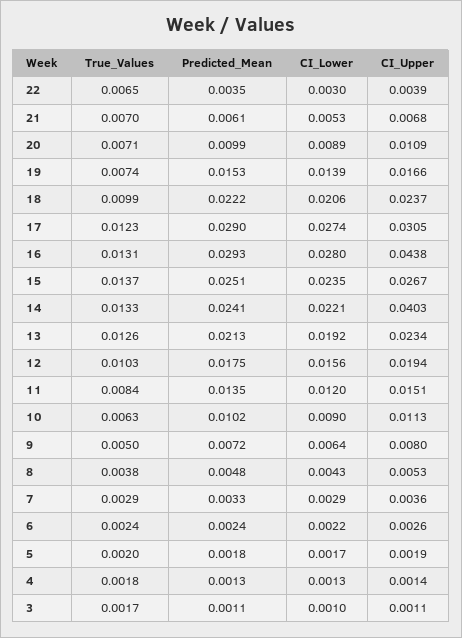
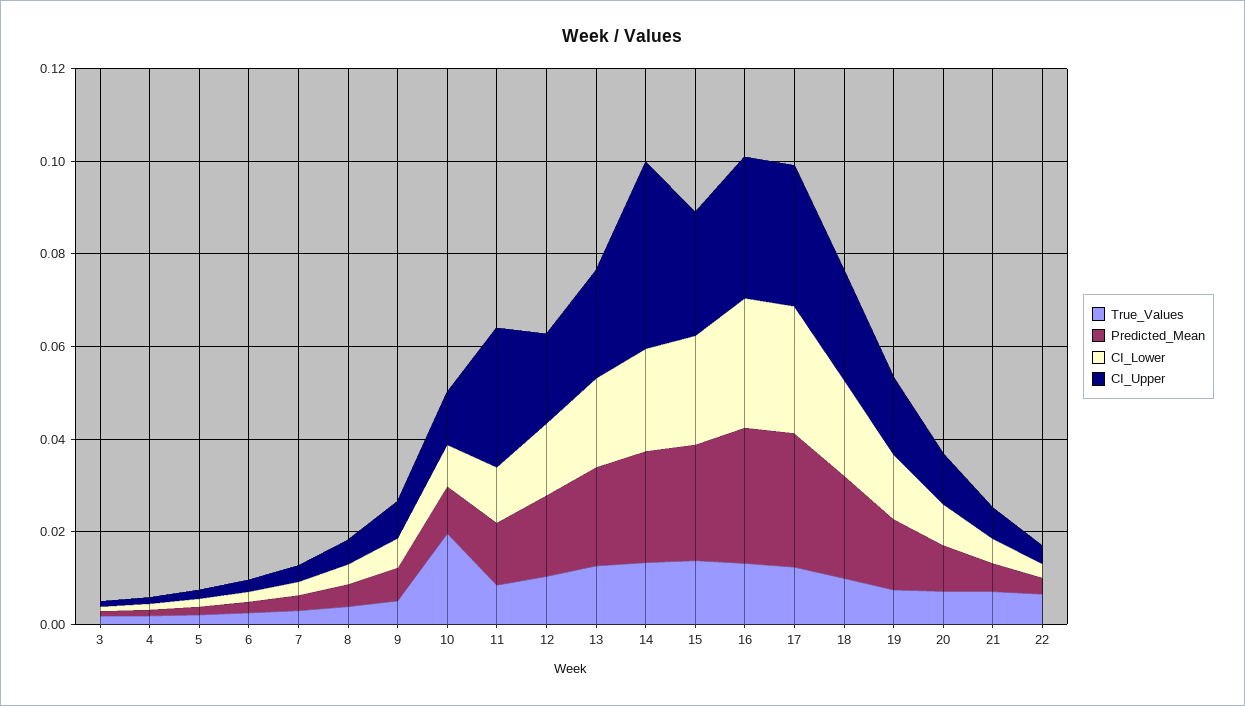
CI_Upper, 16: 0.0438 -> 0.03
CI_Upper, 11: 0.0151 -> 0.03
True_Values, 10: 0.0063 -> 0.02

